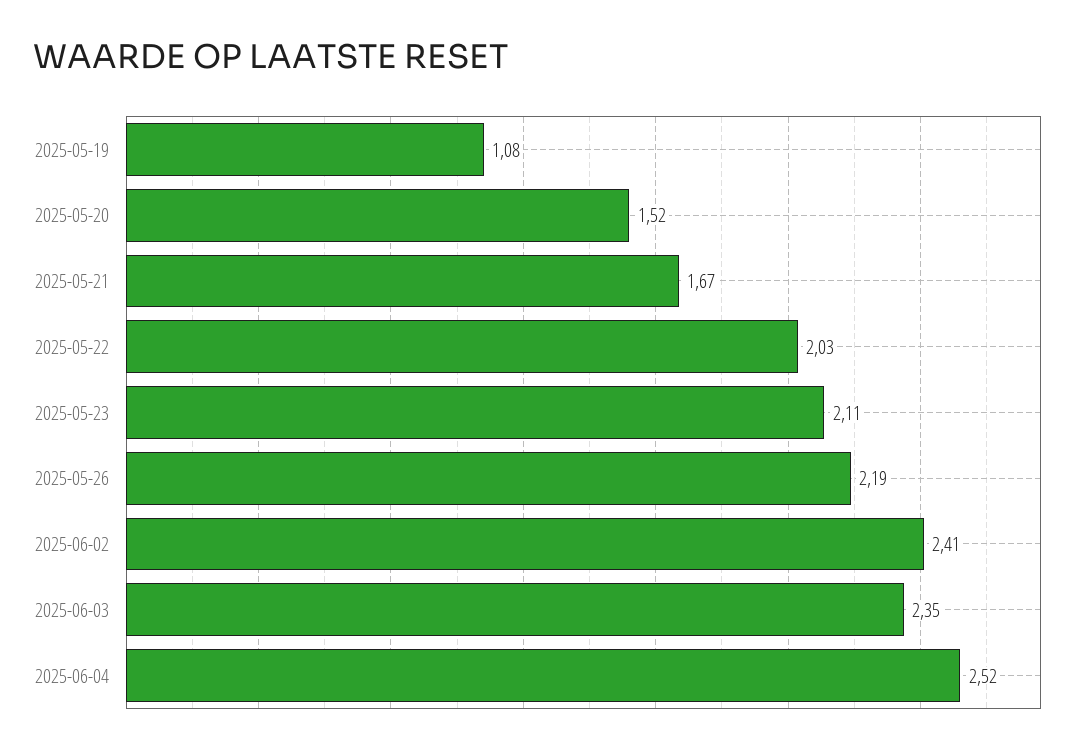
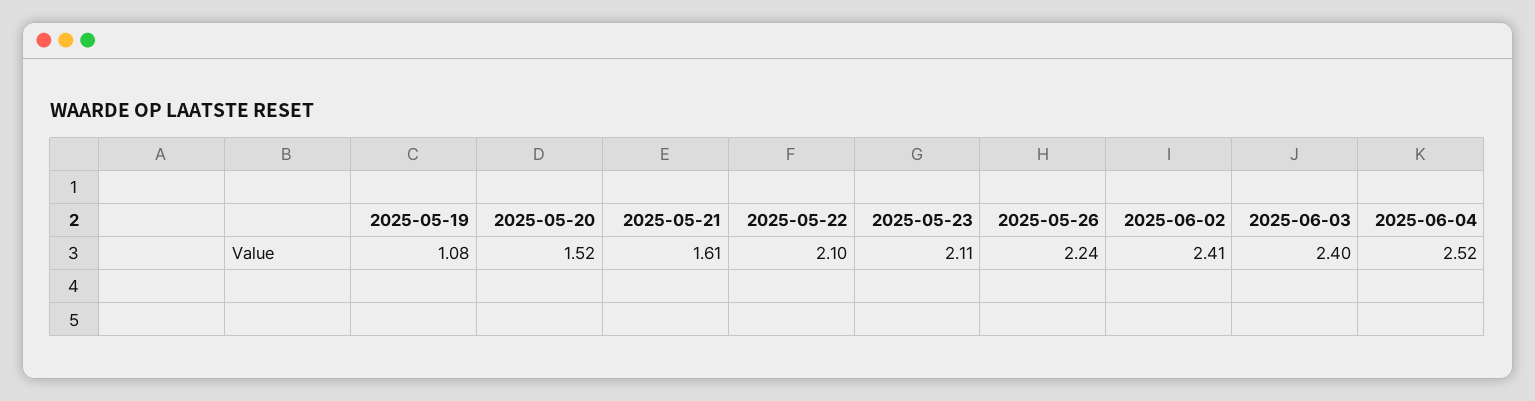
2025-05-21: 1.67 -> 1.61
2025-05-22: 2.03 -> 2.1
2025-05-26: 2.19 -> 2.24
2025-06-03: 2.35 -> 2.4

